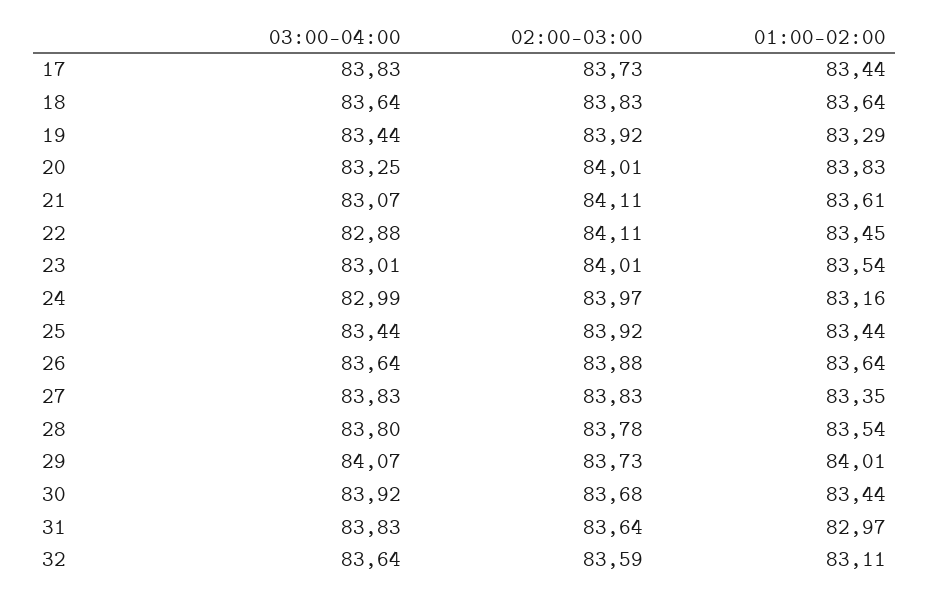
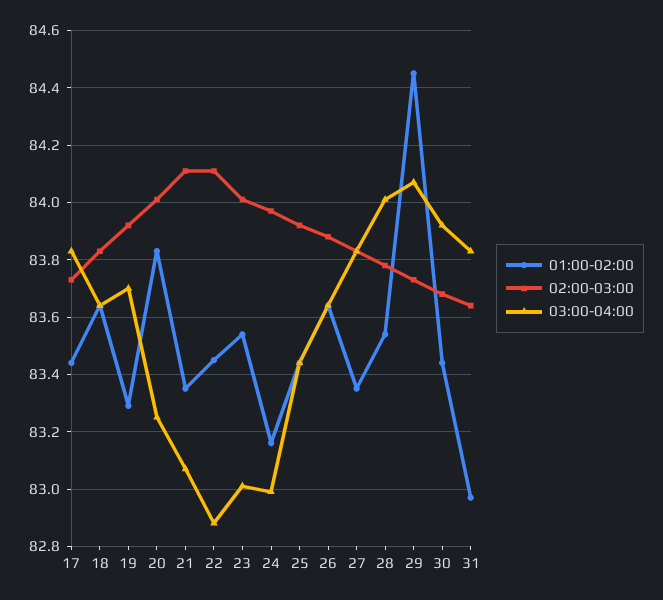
03:00-04:00, 19: 83.44 -> 83.7
01:00-02:00, 21: 83.61 -> 83.35
03:00-04:00, 28: 83.8 -> 84
01:00-02:00, 29: 84.01 -> 84.45
03:00-04:00, 32: 83.64 -> none
02:00-03:00, 32: 83.59 -> none
01:00-02:00, 32: 83.11 -> none

